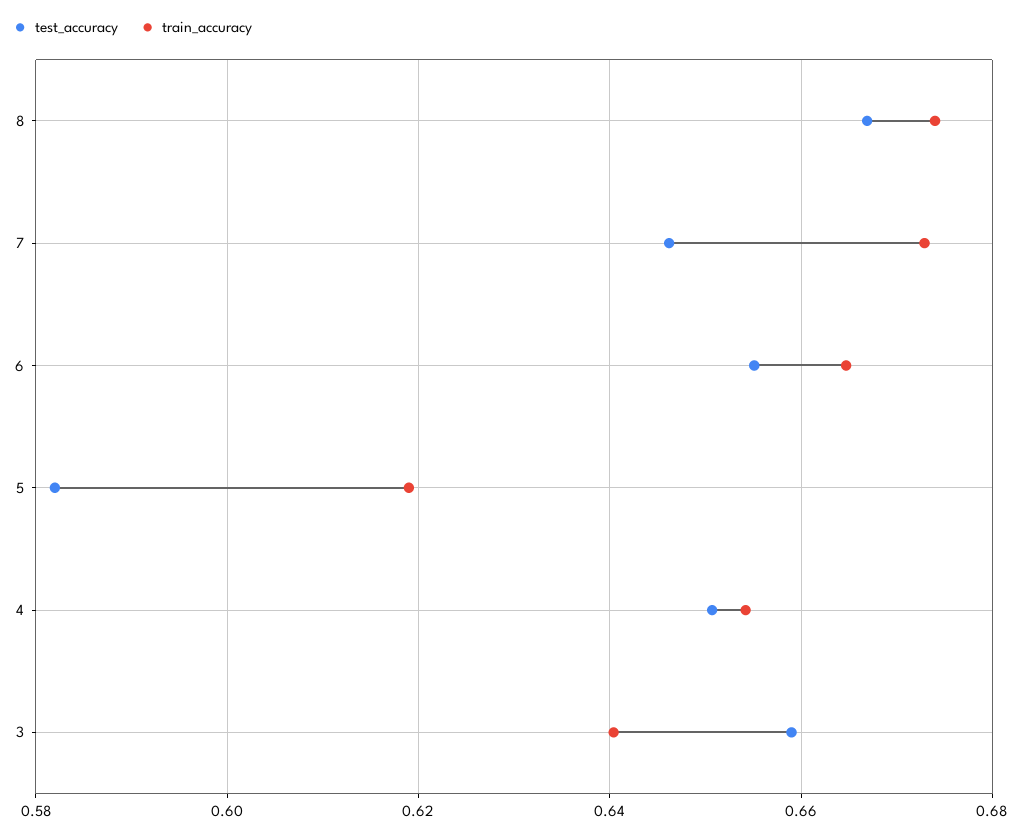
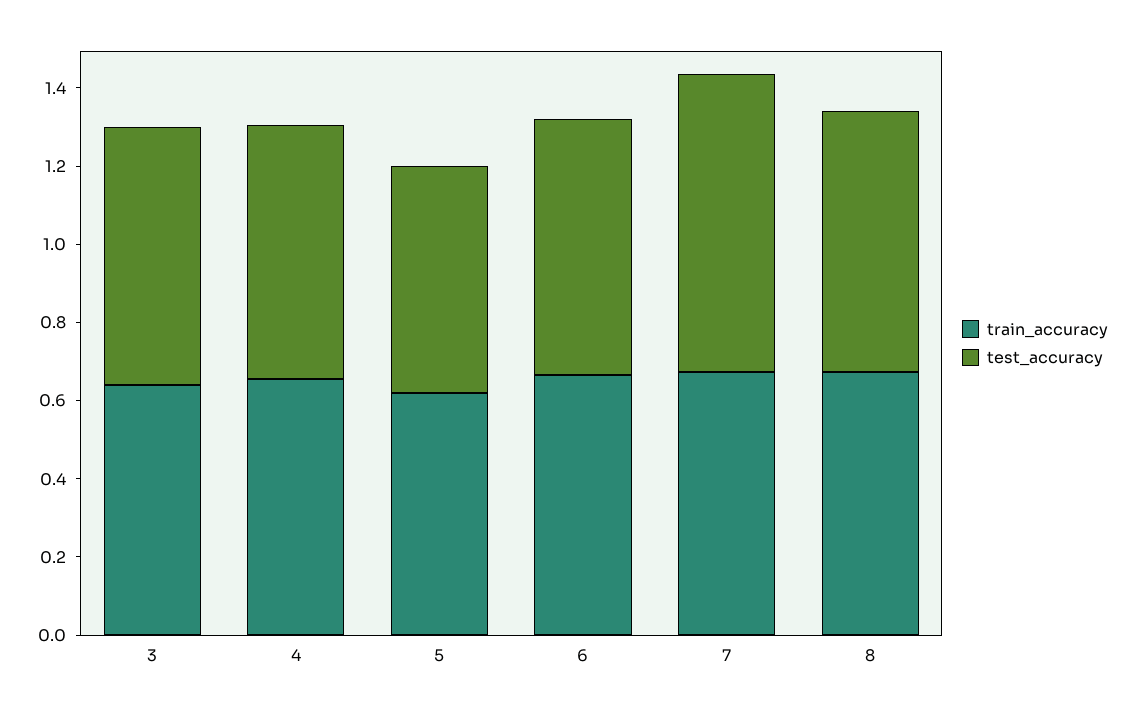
test_accuracy, 7: 0.646 -> 0.75

